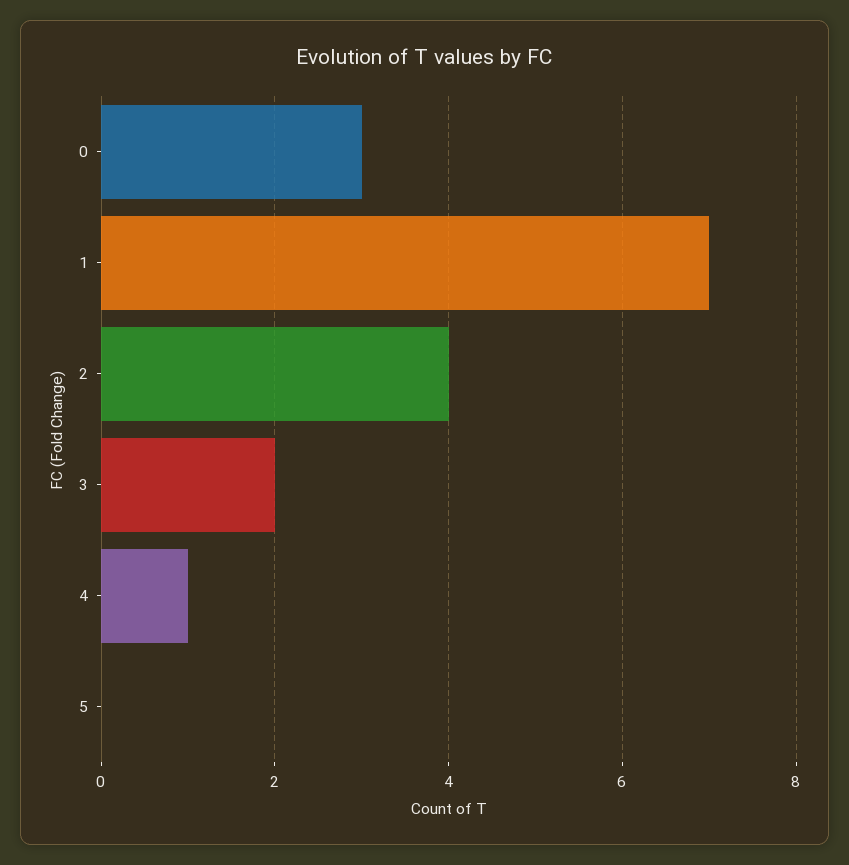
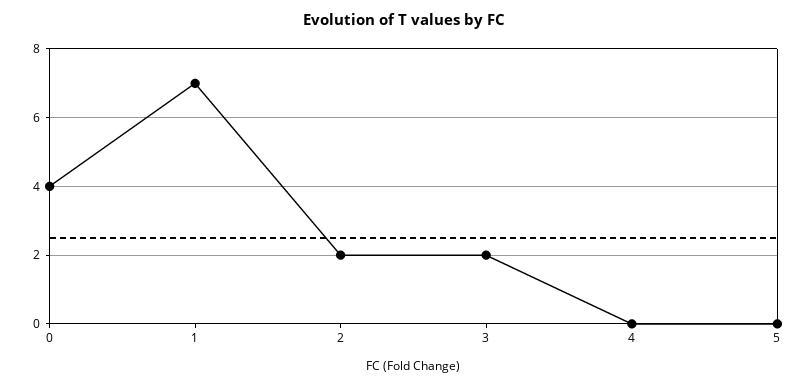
0: 3 -> 4
2: 4 -> 2
4: 1 -> 0

